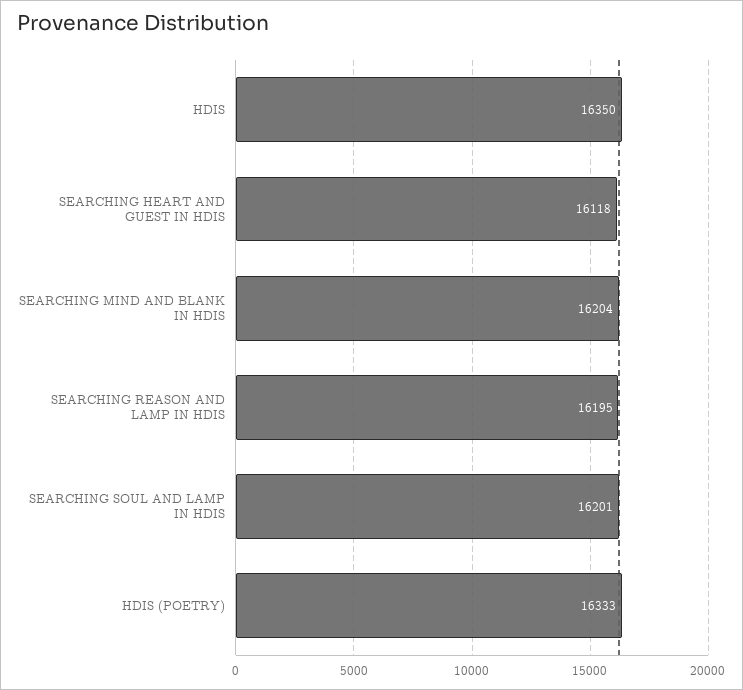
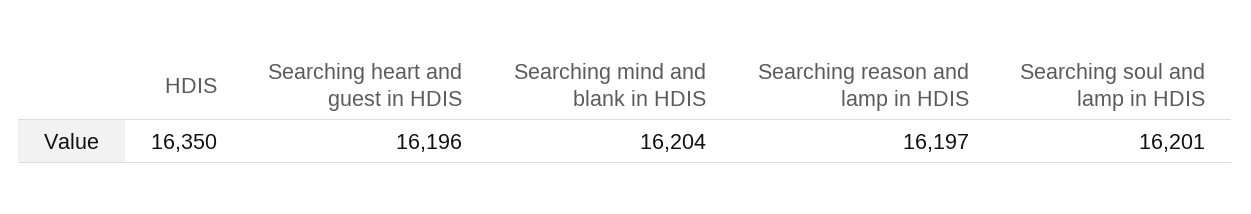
SEARCHING HEART AND GUEST IN HDIS: 16118 -> 16196
SEARCHING REASON AND LAMP IN HDIS: 16195 -> 16197
HDIS (POETRY): 16333 -> none

